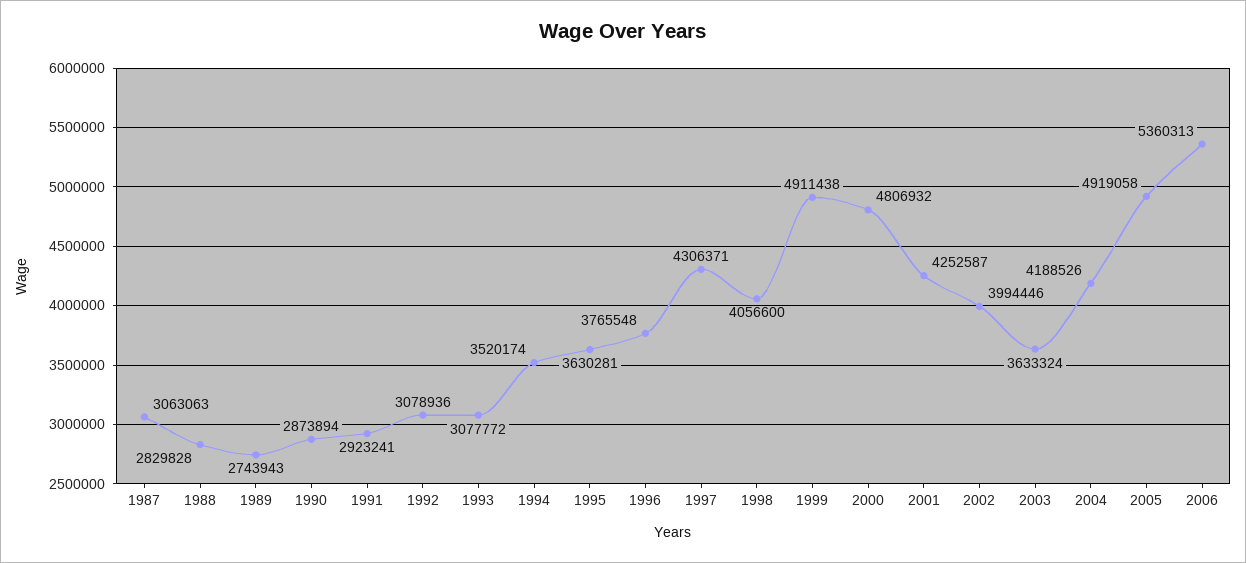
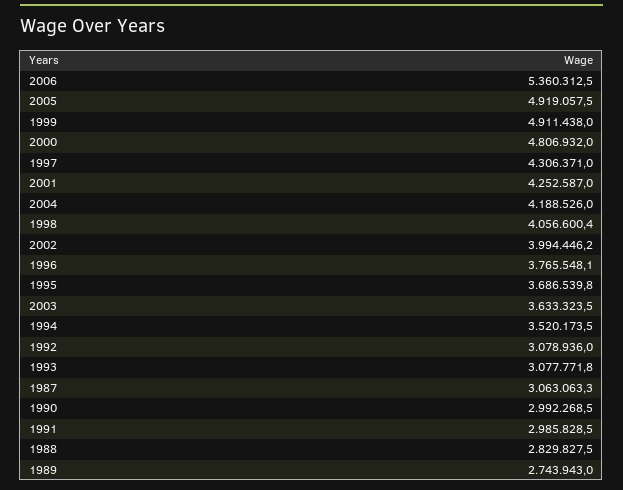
1990: 2873894 -> 2992268.5
1991: 2923241 -> 2985828.5
1995: 3630281 -> 3686539.8

